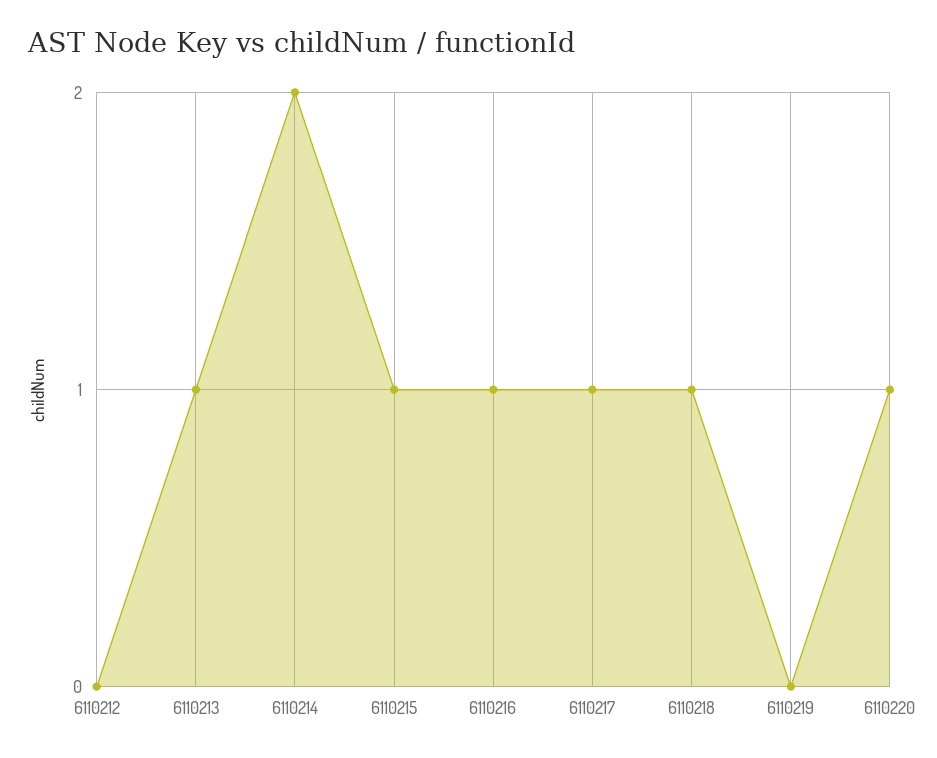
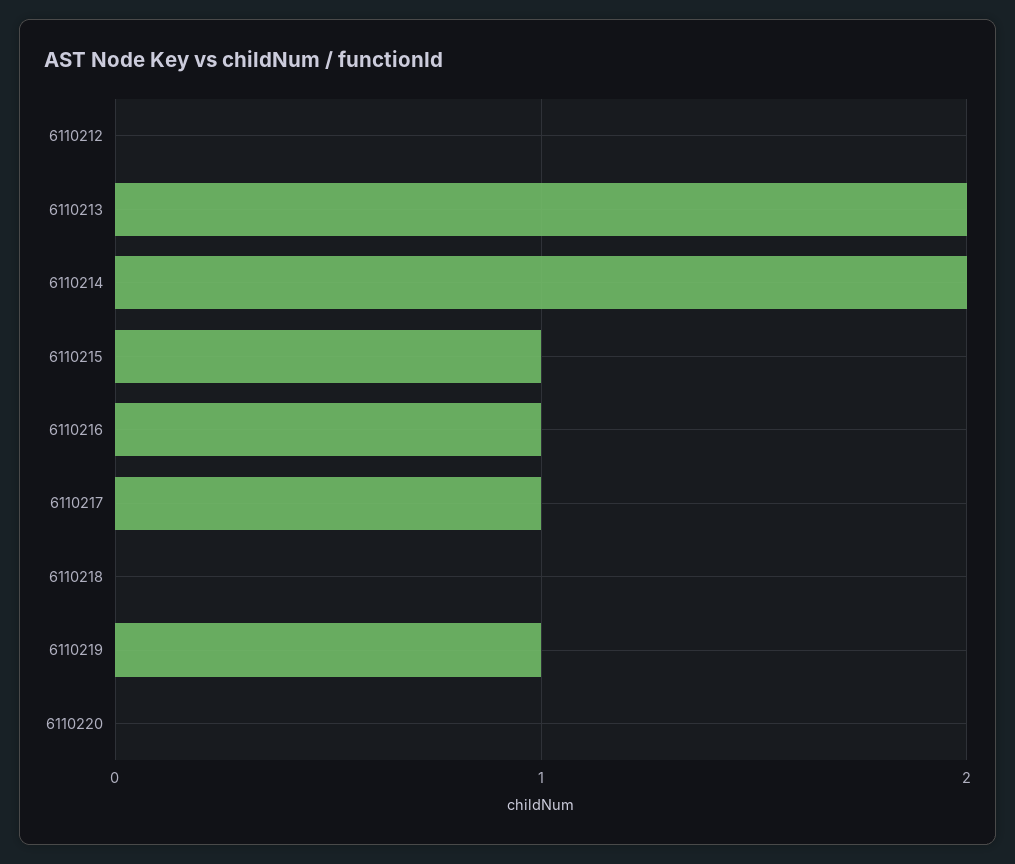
6110213: 1 -> 2
6110218: 1 -> 0
6110219: 0 -> 1
6110220: 1 -> 0

